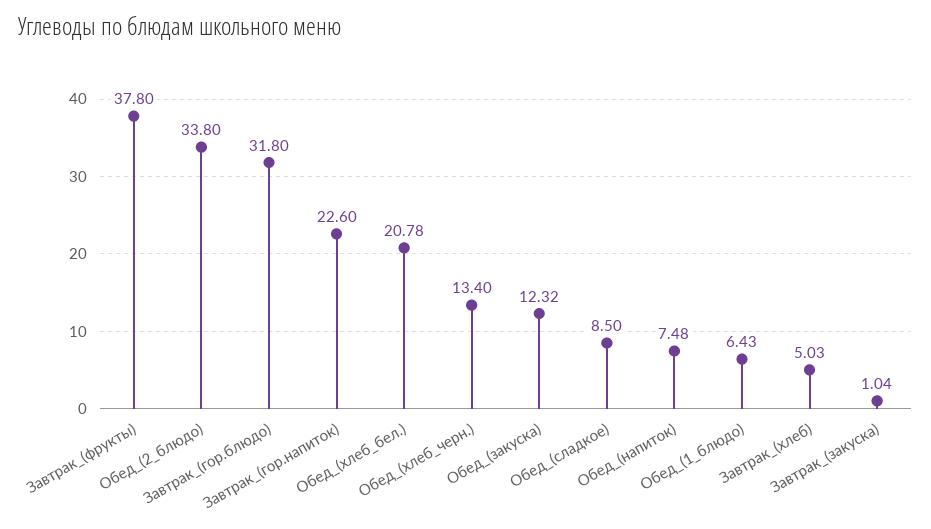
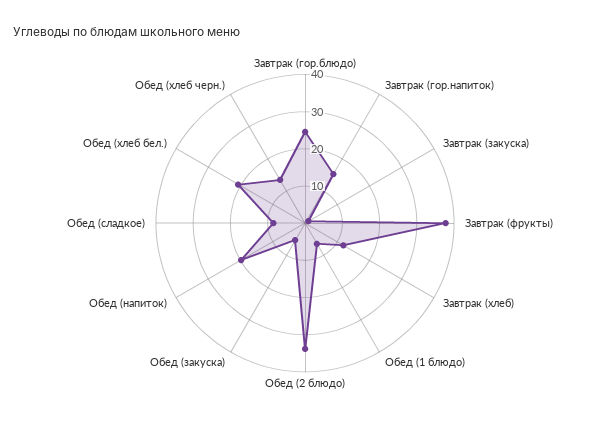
Завтрак_(гор.блюдо): 31.8 -> 25
Завтрак_(гор.напиток): 22.6 -> 15
Обед_(закуска): 12.32 -> 5
Обед_(напиток): 7.48 -> 20
Завтрак_(хлеб): 5.03 -> 12.5

